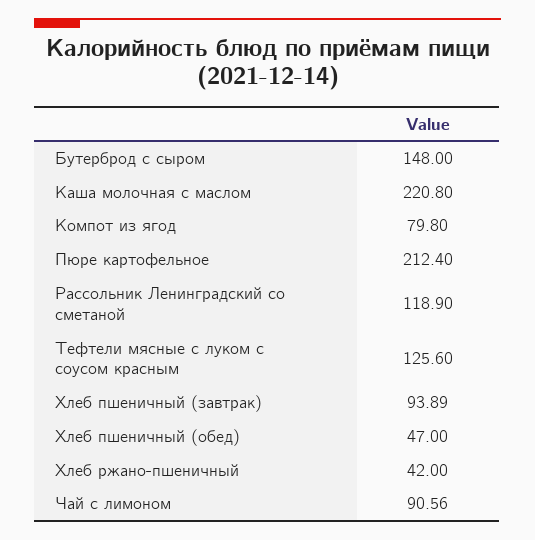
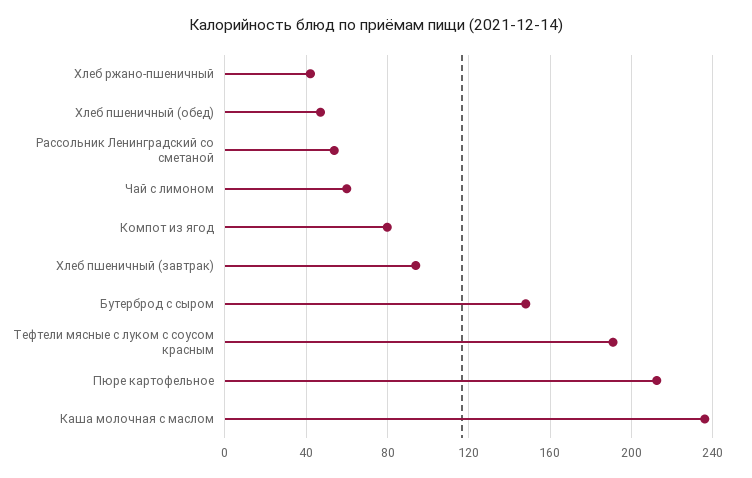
Каша молочная с маслом: 220.8 -> 235
Рассольник Ленинградский со сметаной: 118.9 -> 55
Тефтели мясные с луком с соусом красным: 125.6 -> 190
Чай с лимоном: 90.56 -> 60

